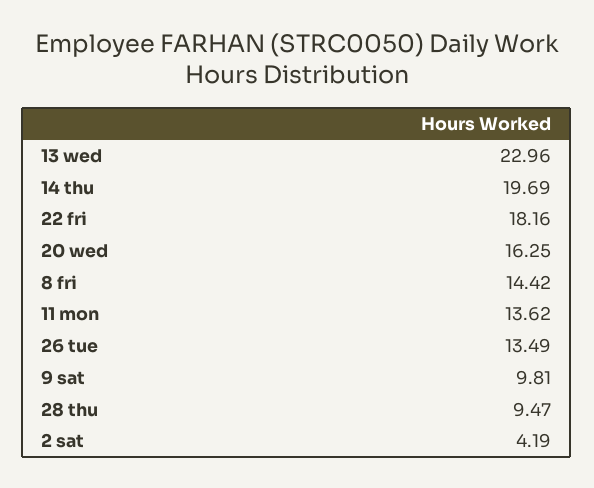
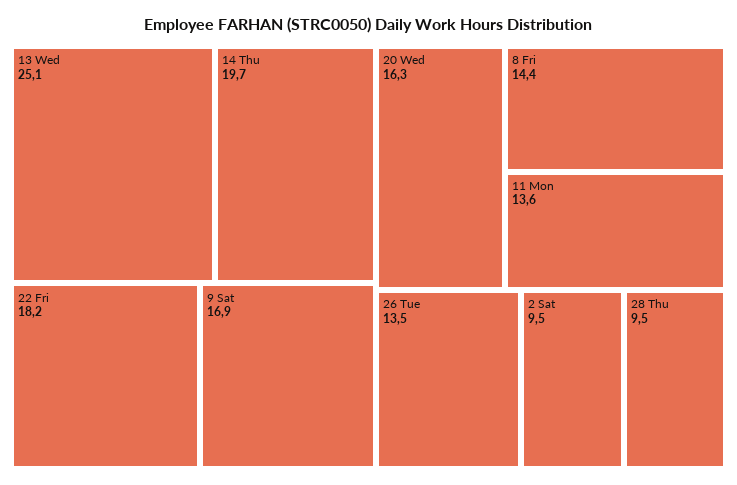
13 wed: 22.96 -> 25.1
9 sat: 9.81 -> 16.9
2 sat: 4.19 -> 9.5

